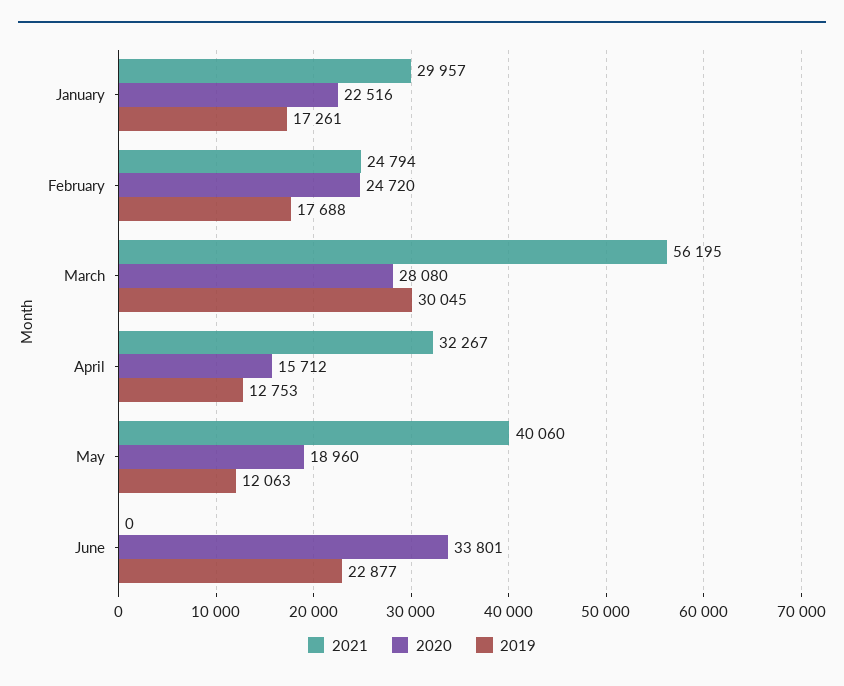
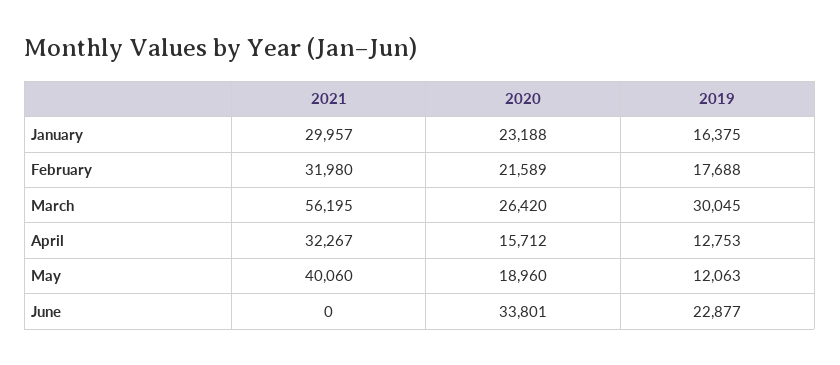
2020, January: 22516 -> 23188
2019, January: 17261 -> 16375
2021, February: 24794 -> 31980
2020, February: 24720 -> 21589
2020, March: 28080 -> 26420

